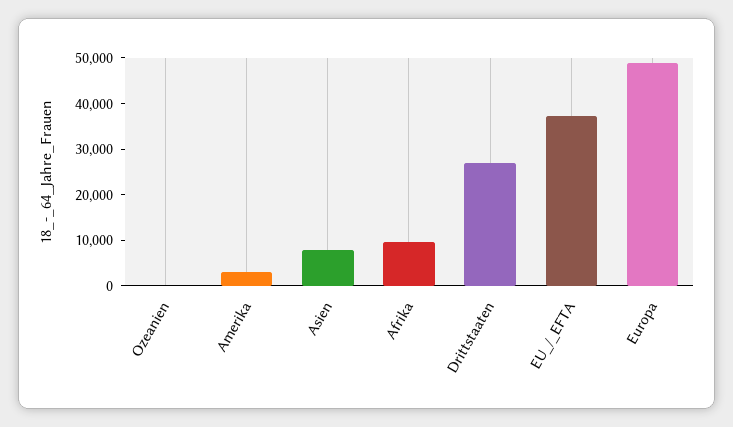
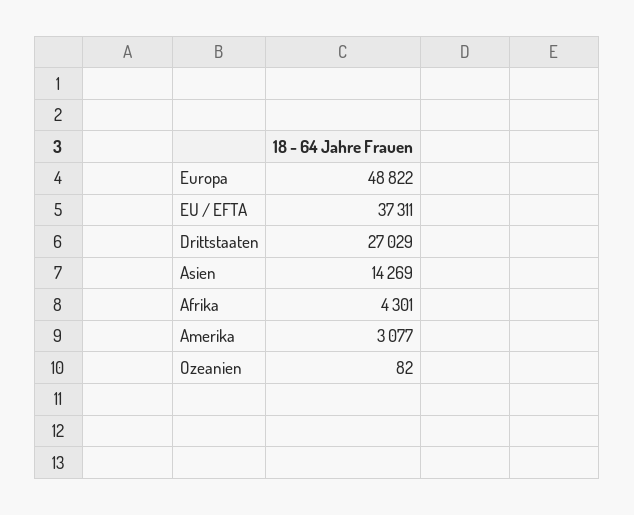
Asien: 8000 -> 14269
Afrika: 10000 -> 4301

